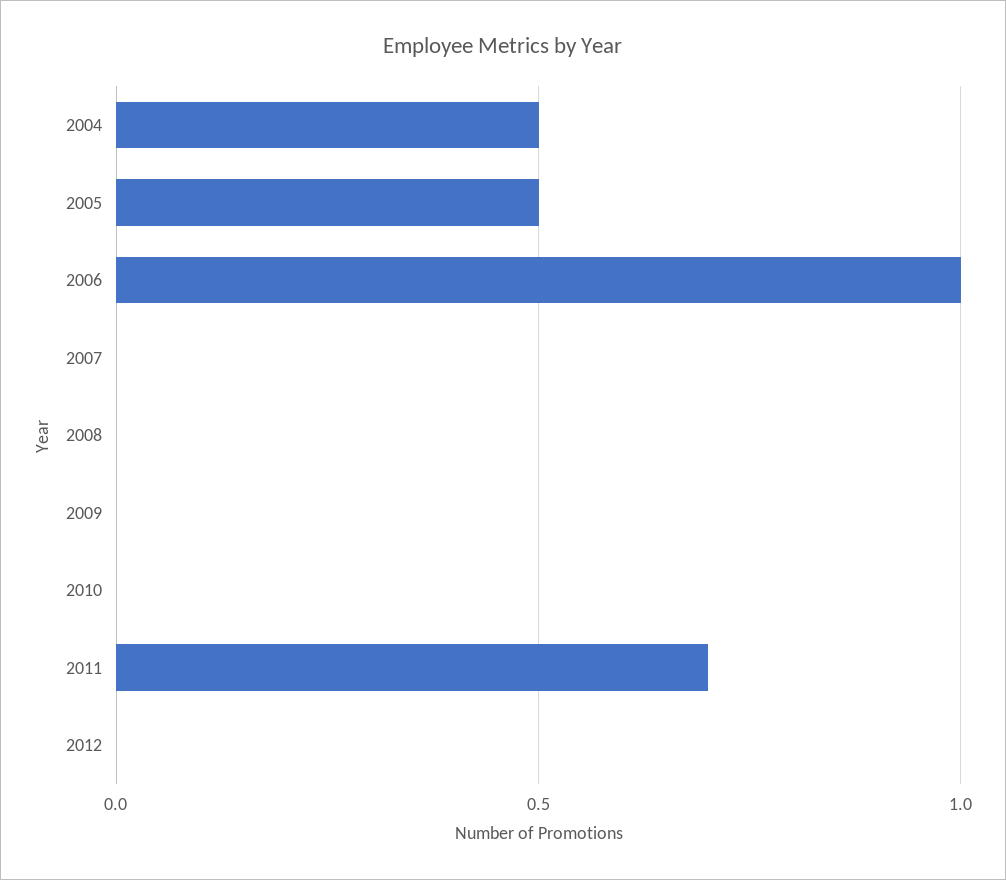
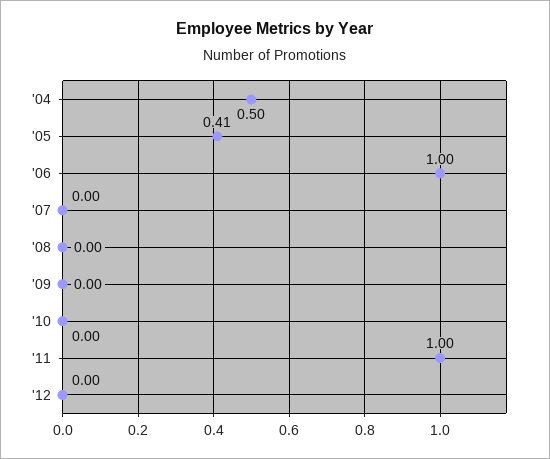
2005: 0.5 -> 0.41
2011: 0.7 -> 1

